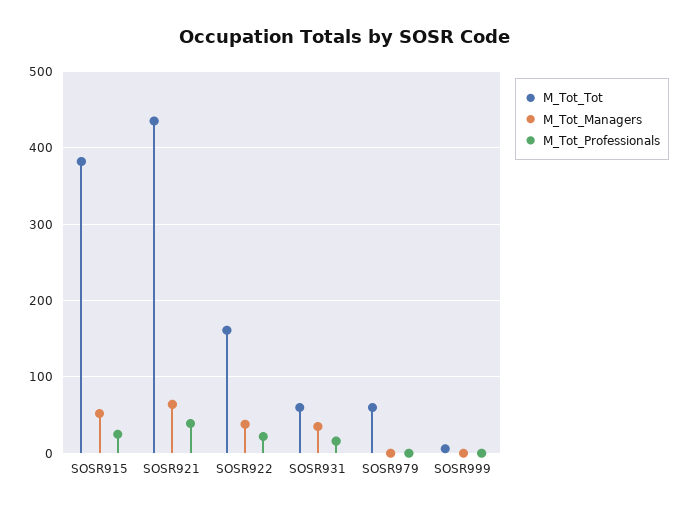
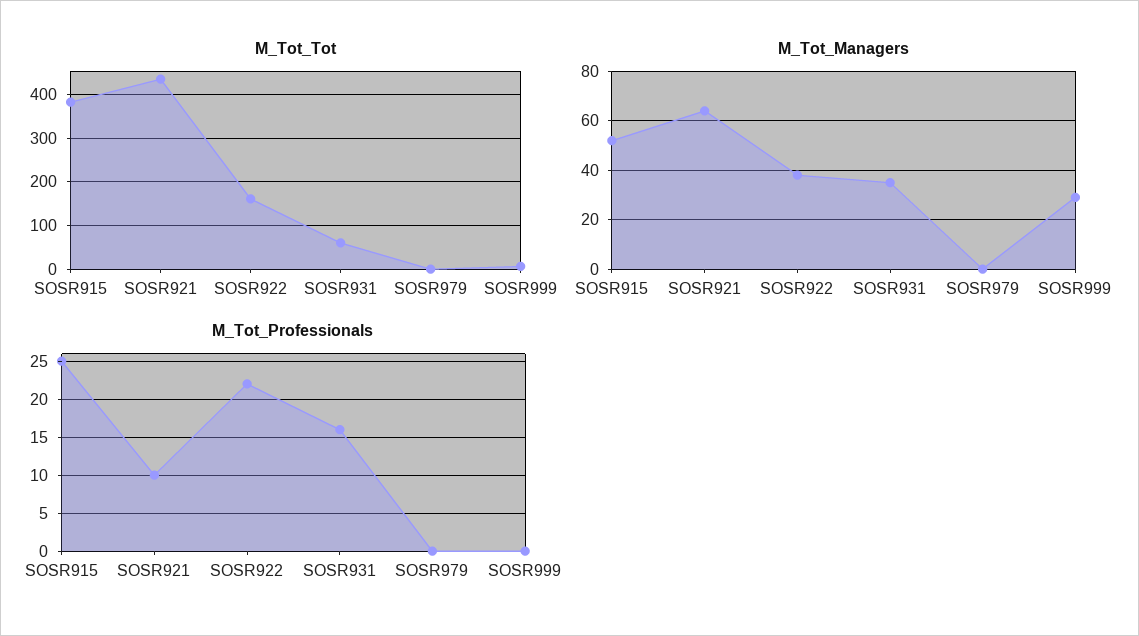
M_Tot_Professionals, SOSR921: 40 -> 10
M_Tot_Tot, SOSR979: 60 -> 0
M_Tot_Managers, SOSR999: 0 -> 30

